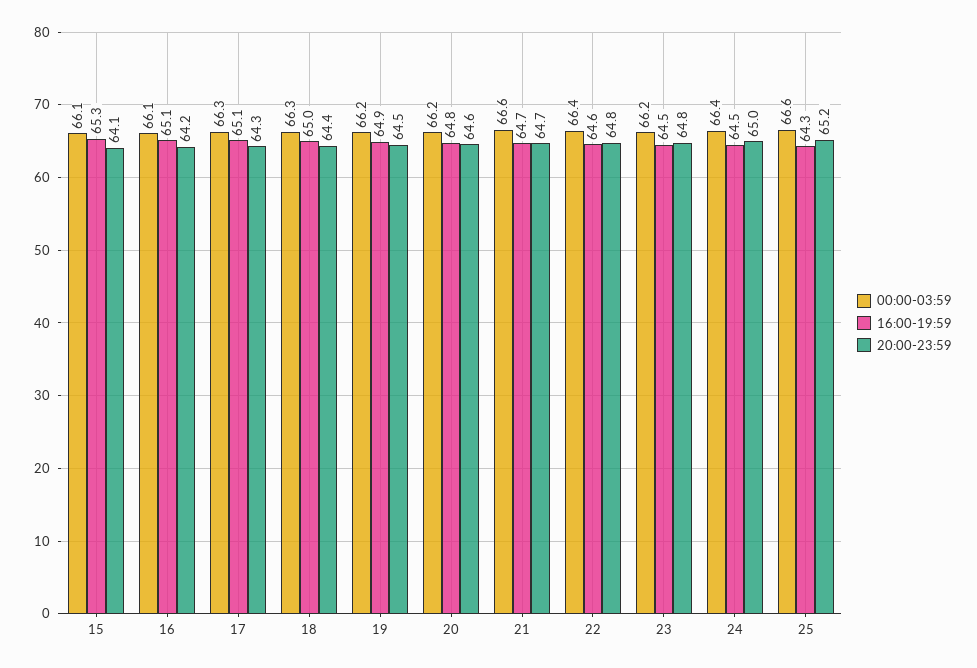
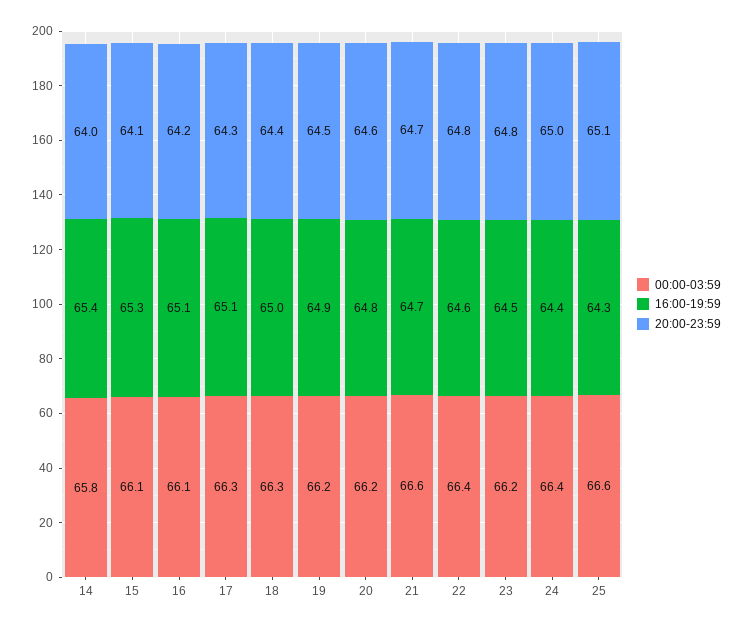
16:00-19:59, 24: 64.5 -> 64.4
20:00-23:59, 25: 65.2 -> 65.1
00:00-03:59, 14: none -> 65.8
16:00-19:59, 14: none -> 65.4
20:00-23:59, 14: none -> 64

